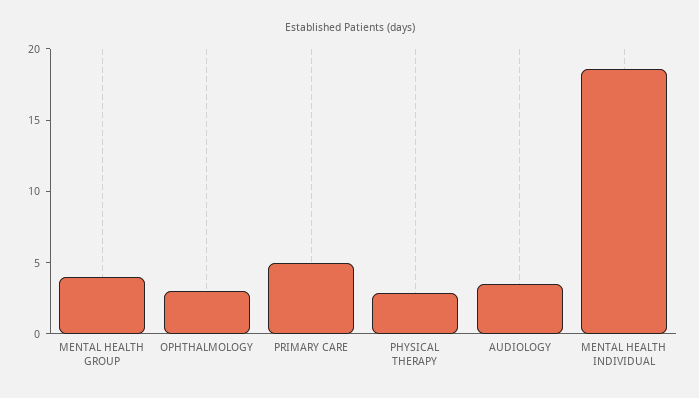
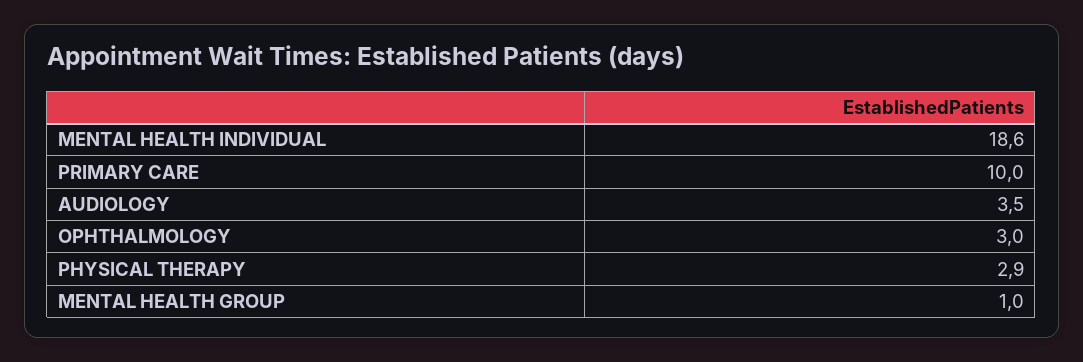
MENTAL HEALTH GROUP: 4 -> 1
PRIMARY CARE: 5 -> 10

